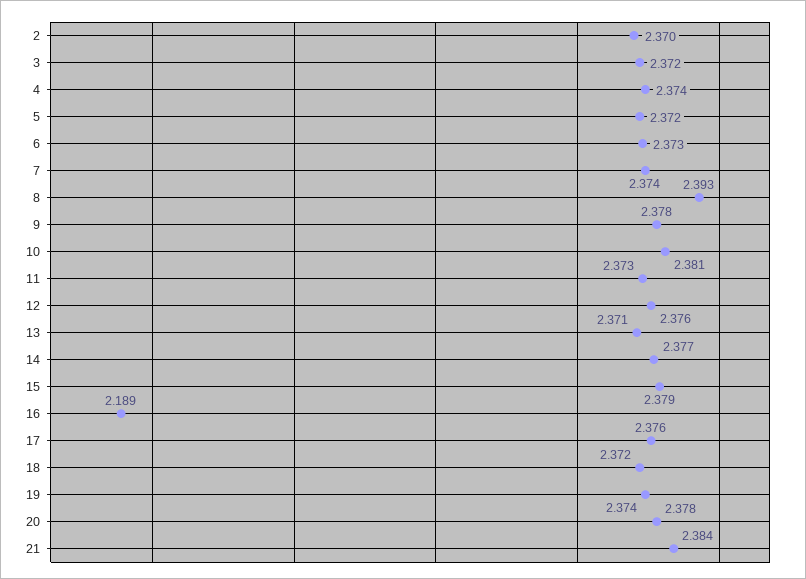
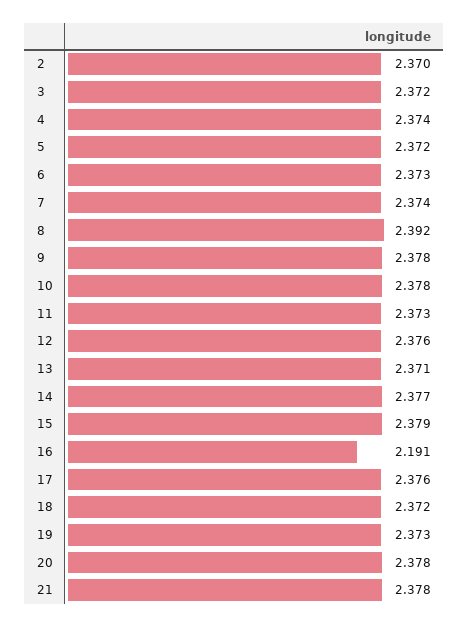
8: 2.393 -> 2.392
10: 2.381 -> 2.378
16: 2.189 -> 2.191
19: 2.374 -> 2.373
21: 2.384 -> 2.378

